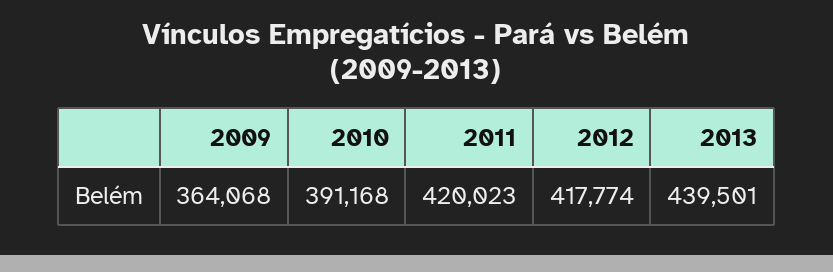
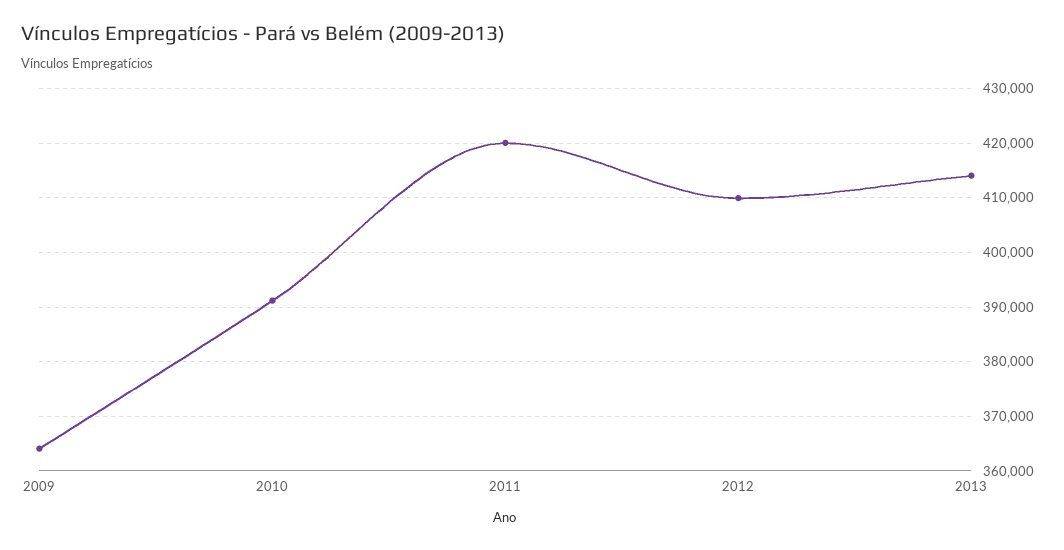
2012: 417774 -> 410000
2013: 439501 -> 414000

